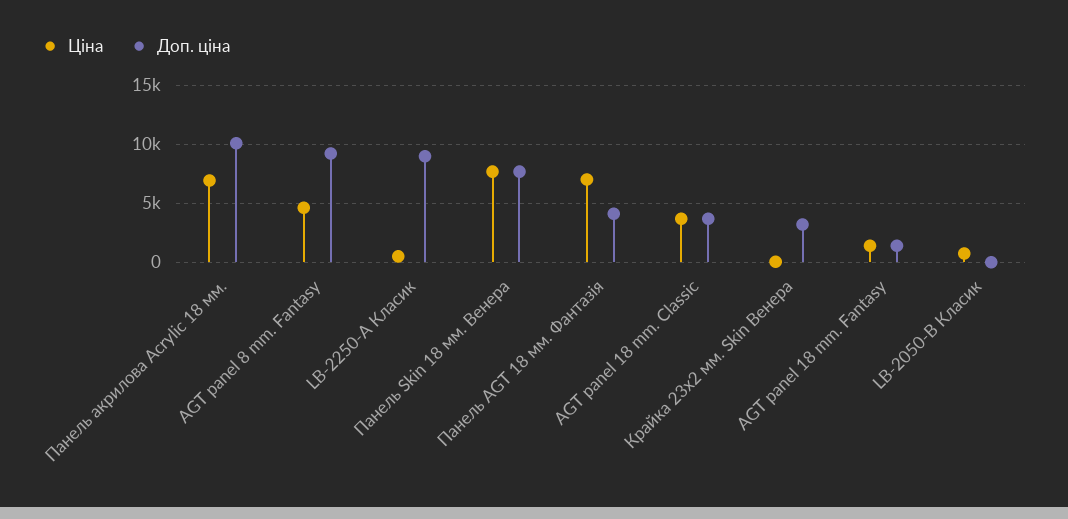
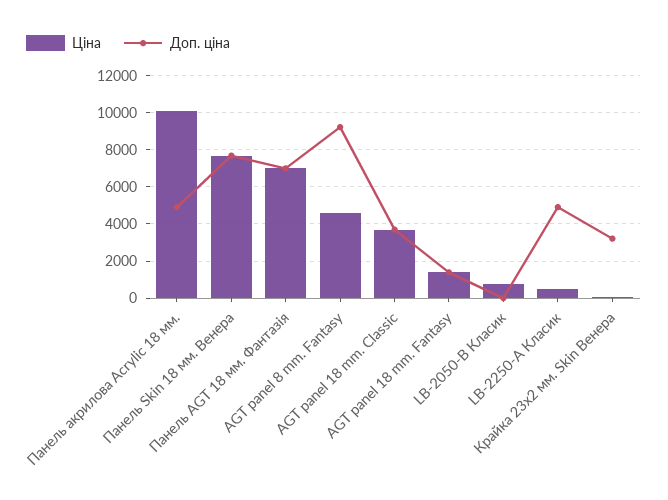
Ціна, Панель акрилова Acrylic 18 мм.: 7000 -> 10000
Доп. ціна, Панель акрилова Acrylic 18 мм.: 10000 -> 5000
Доп. ціна, LB-2250-А Класик: 9000 -> 5000
Доп. ціна, Панель AGT 18 мм. Фантазія: 4000 -> 7000

